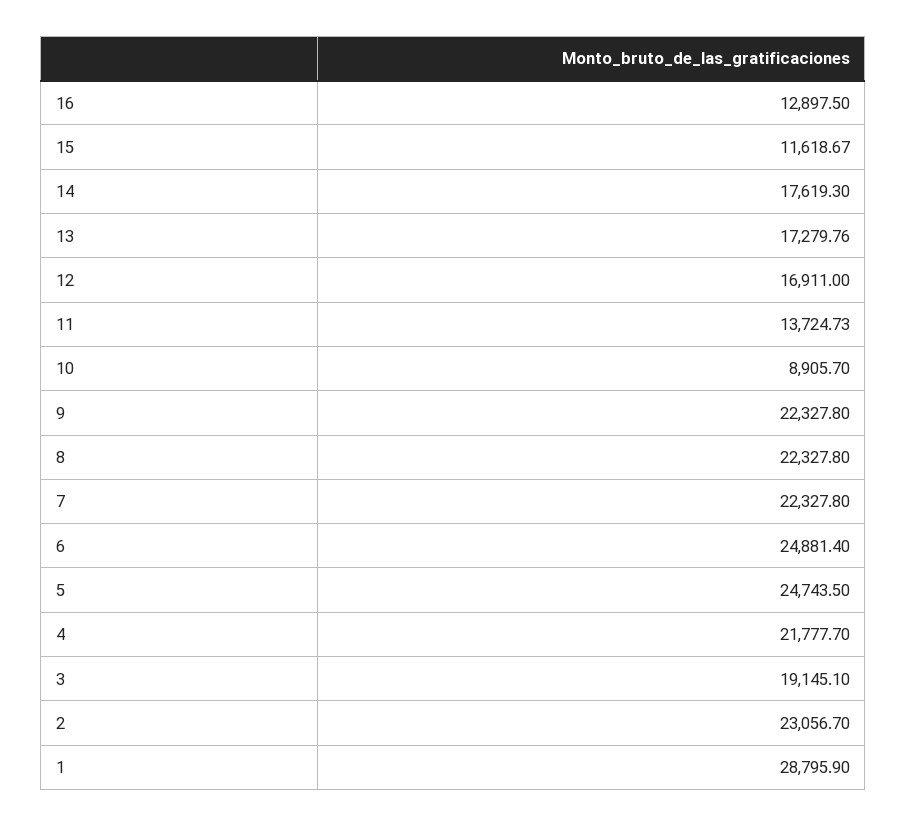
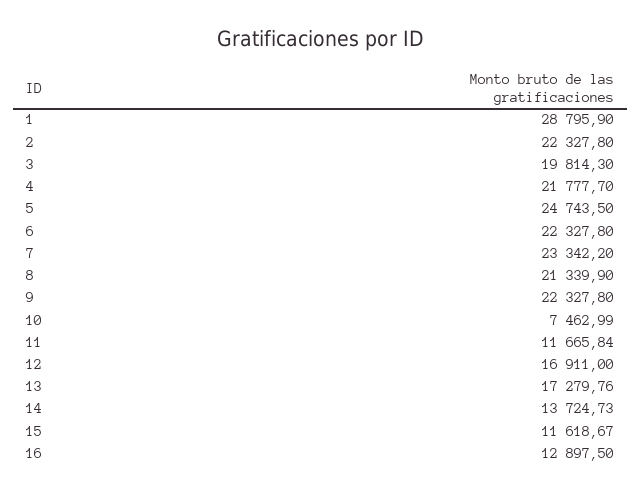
14: 17619.3 -> 13724.73
11: 13724.73 -> 11665.84
10: 8905.7 -> 7462.99
8: 22327.8 -> 21339.9
7: 22327.8 -> 23342.2
6: 24881.4 -> 22327.8
3: 19145.1 -> 19814.3
2: 23056.7 -> 22327.8

